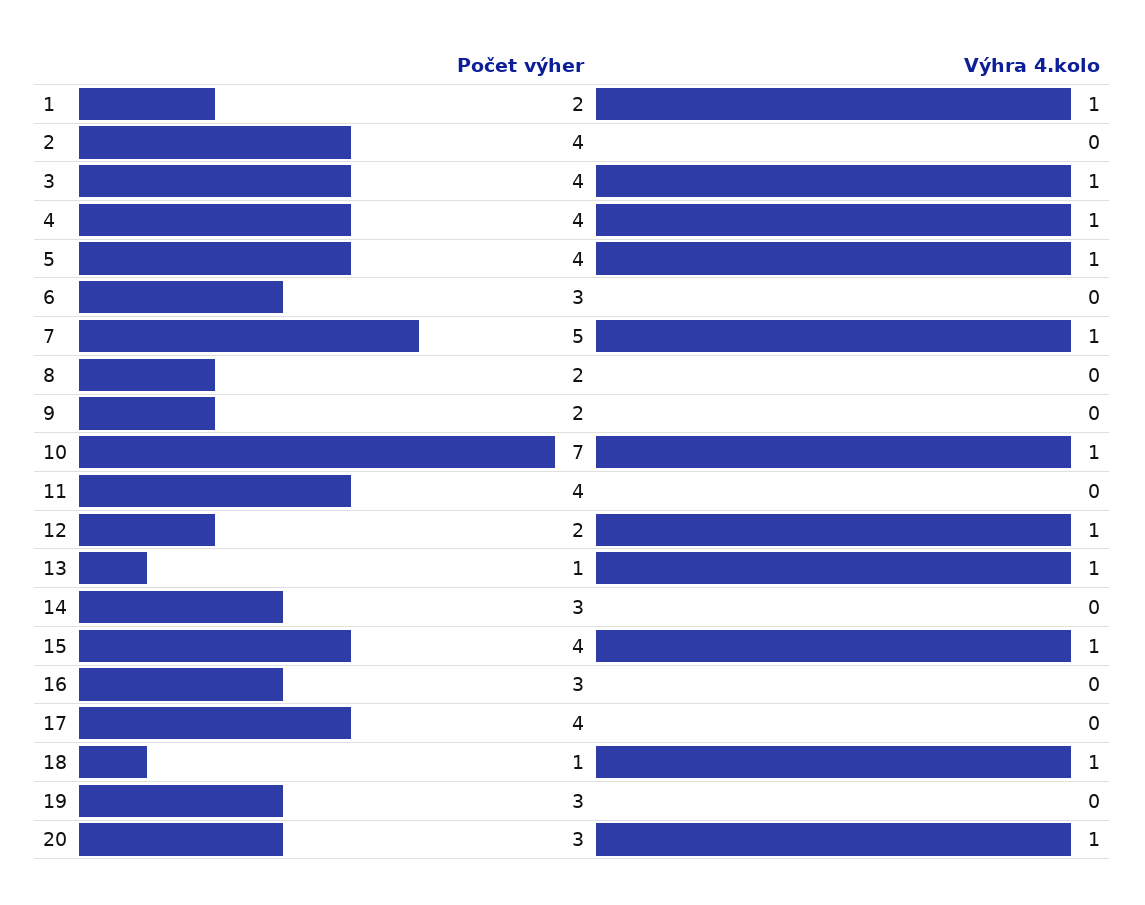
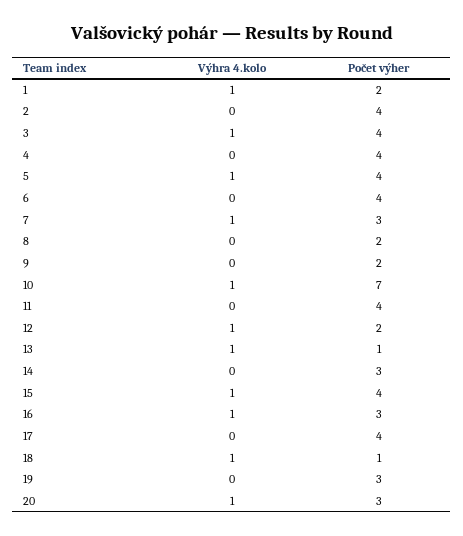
Výhra 4.kolo, 4: 1 -> 0
Počet výher, 6: 3 -> 4
Počet výher, 7: 5 -> 3
Výhra 4.kolo, 16: 0 -> 1

